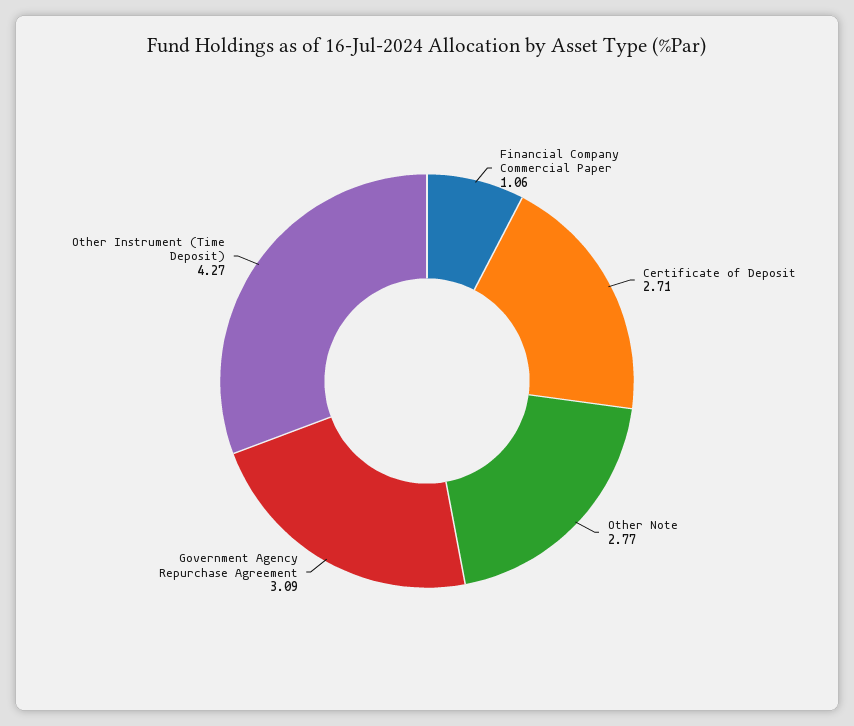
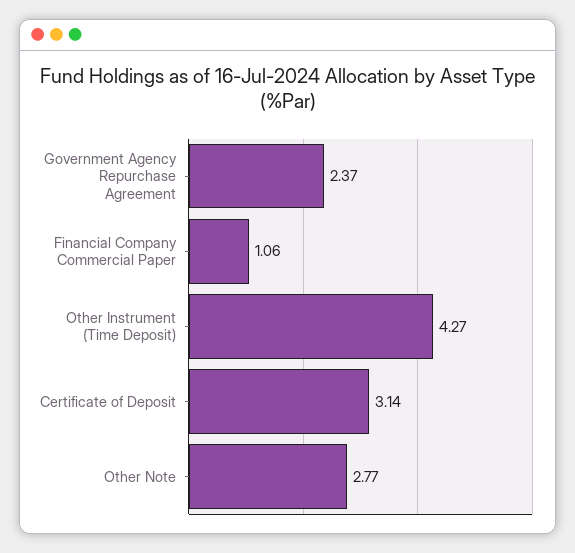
Certificate of Deposit: 2.71 -> 3.14
Government Agency Repurchase Agreement: 3.09 -> 2.37

